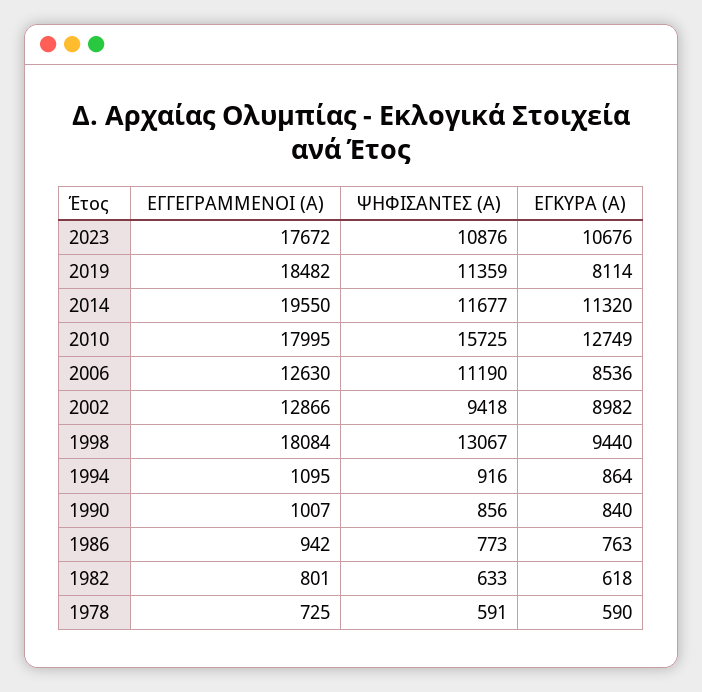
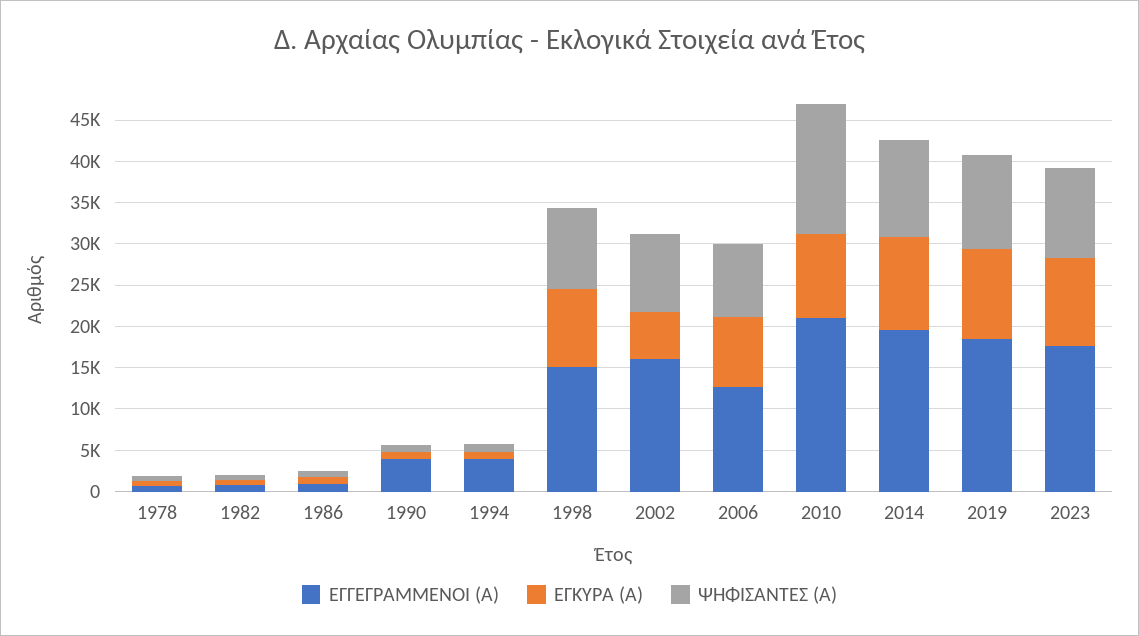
ΕΓΚΥΡΑ (Α), 2019: 8114 -> 11000
ΕΓΓΕΓΡΑΜΜΕΝΟΙ (Α), 2010: 17995 -> 21000
ΕΓΚΥΡΑ (Α), 2010: 12749 -> 10000
ΨΗΦΙΣΑΝΤΕΣ (Α), 2006: 11190 -> 9000
ΕΓΓΕΓΡΑΜΜΕΝΟΙ (Α), 2002: 12866 -> 16000
ΕΓΚΥΡΑ (Α), 2002: 8982 -> 6000
ΕΓΓΕΓΡΑΜΜΕΝΟΙ (Α), 1998: 18084 -> 15000
ΨΗΦΙΣΑΝΤΕΣ (Α), 1998: 13067 -> 10000
ΕΓΓΕΓΡΑΜΜΕΝΟΙ (Α), 1994: 1095 -> 4000
ΕΓΓΕΓΡΑΜΜΕΝΟΙ (Α), 1990: 1007 -> 4000

